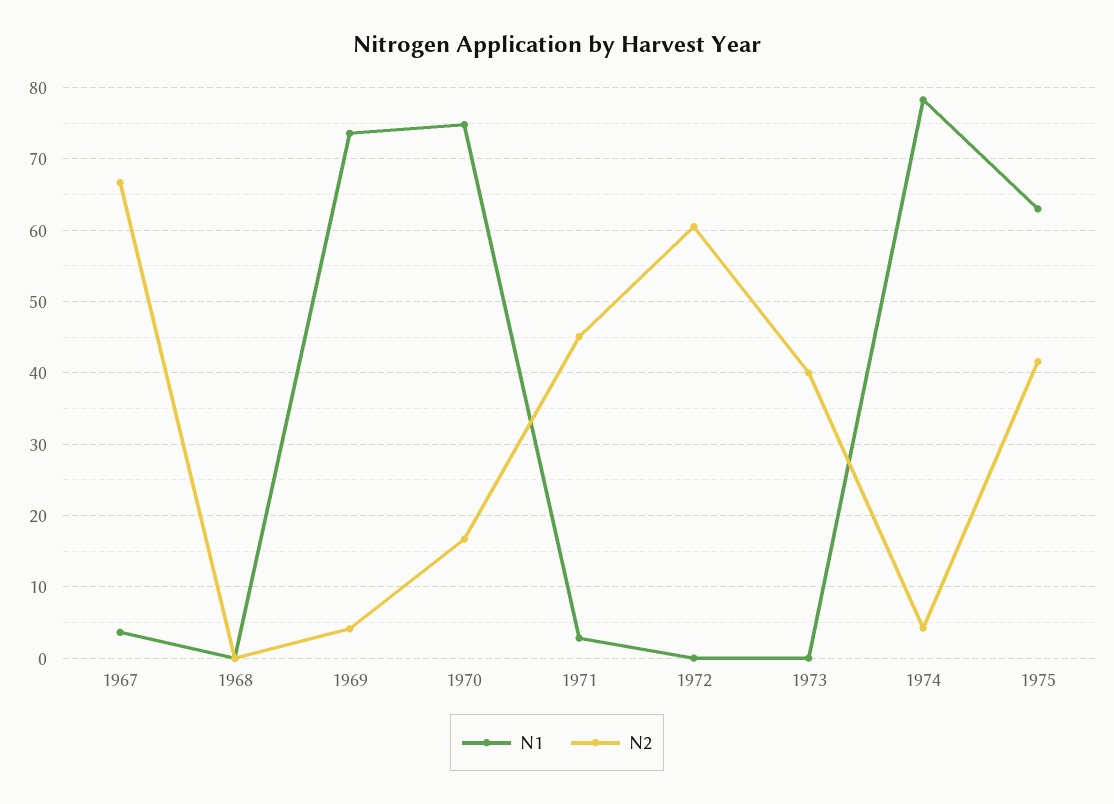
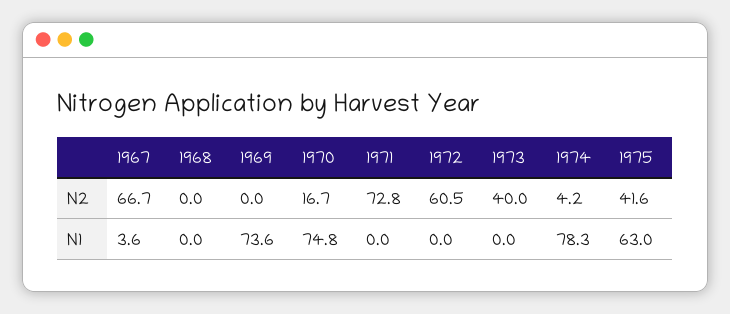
N2, 1969: 4 -> 0
N1, 1971: 3 -> 0
N2, 1971: 45 -> 72.8

